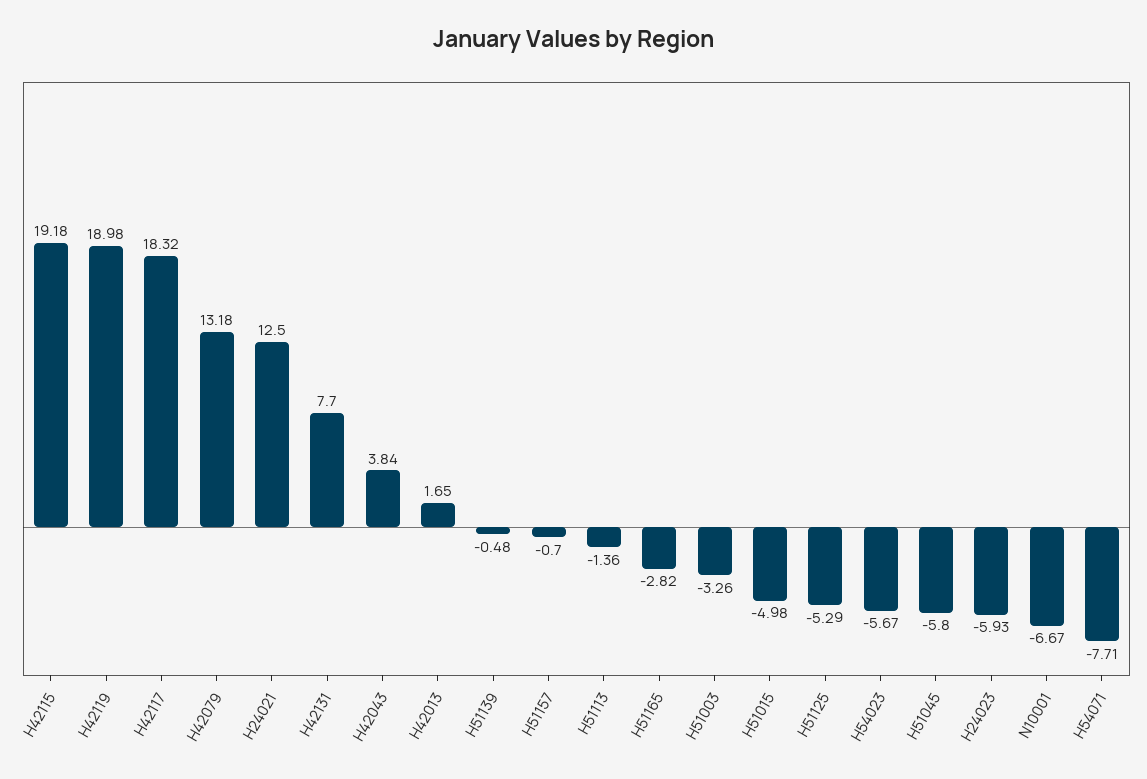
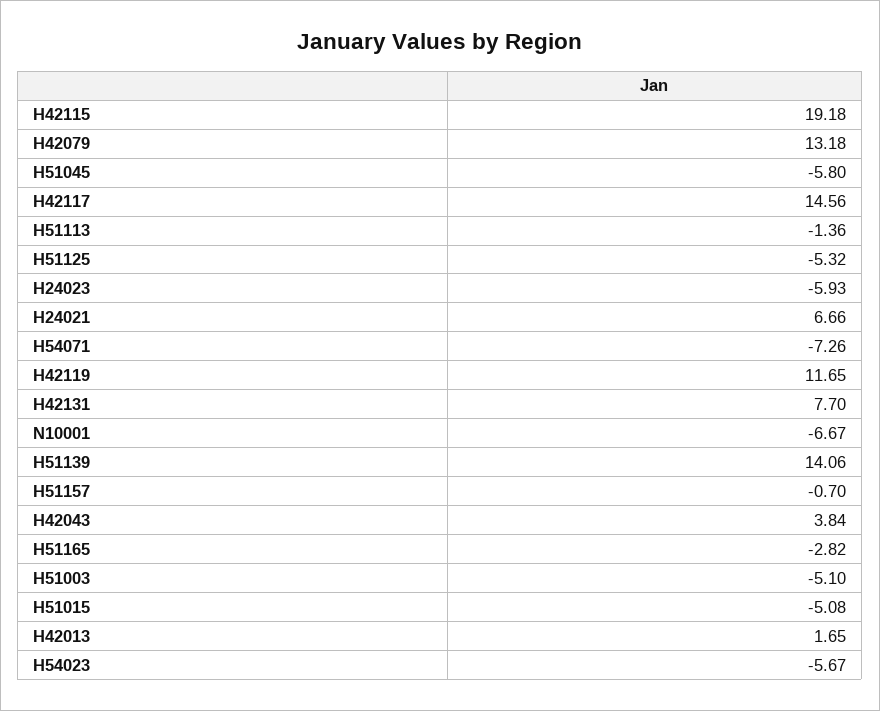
H42119: 18.98 -> 11.65
H42117: 18.32 -> 14.56
H24021: 12.5 -> 6.66
H51139: -0.48 -> 14.06
H51003: -3.26 -> -5.1
H51015: -4.98 -> -5.08
H51125: -5.29 -> -5.32
H54071: -7.71 -> -7.26

